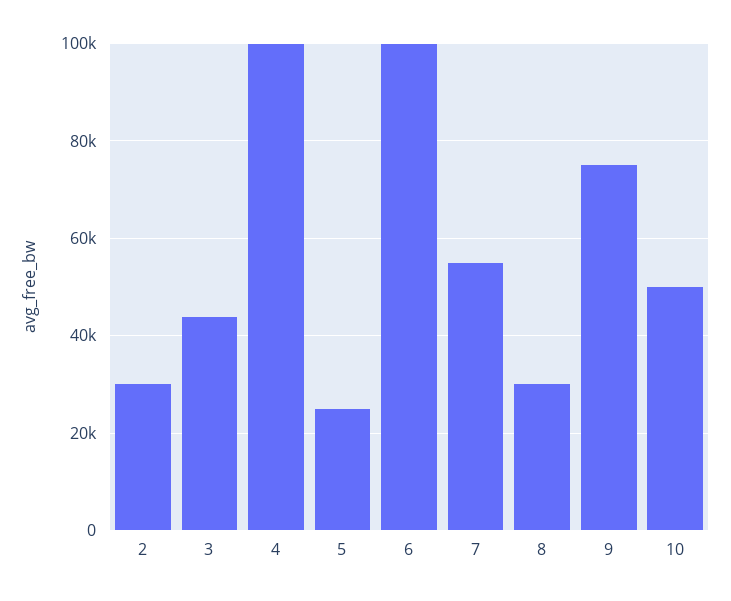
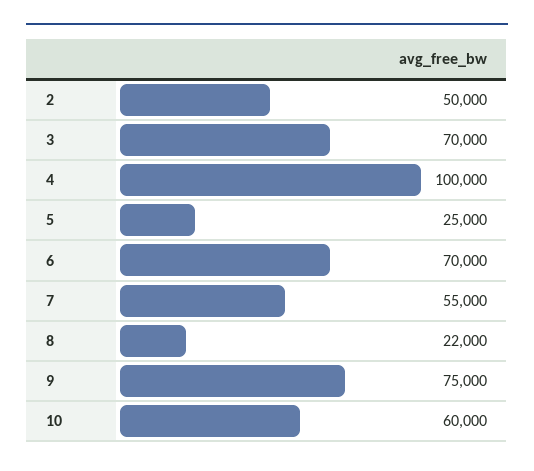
2: 30000 -> 50000
3: 44000 -> 70000
6: 100000 -> 70000
8: 30000 -> 22000
10: 50000 -> 60000

